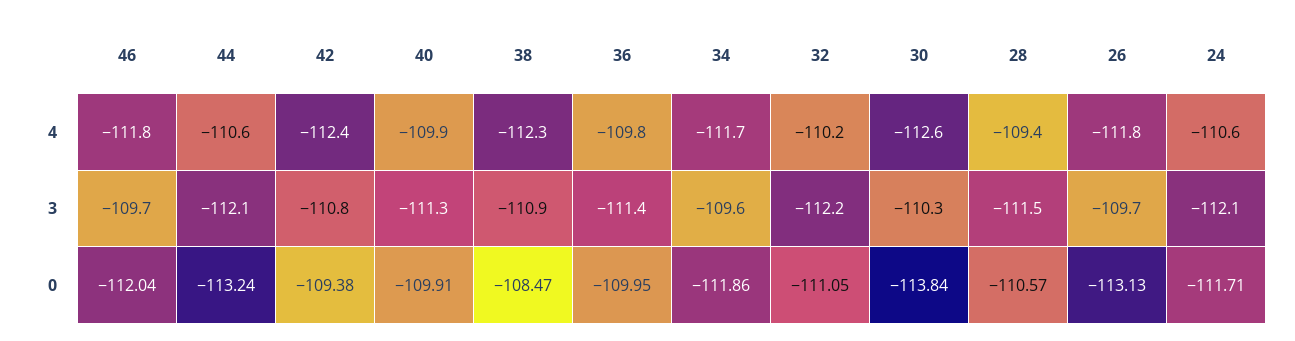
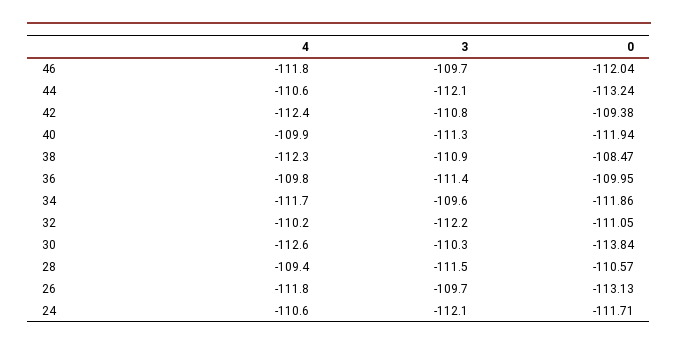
40, 0: -109.91 -> -111.94

